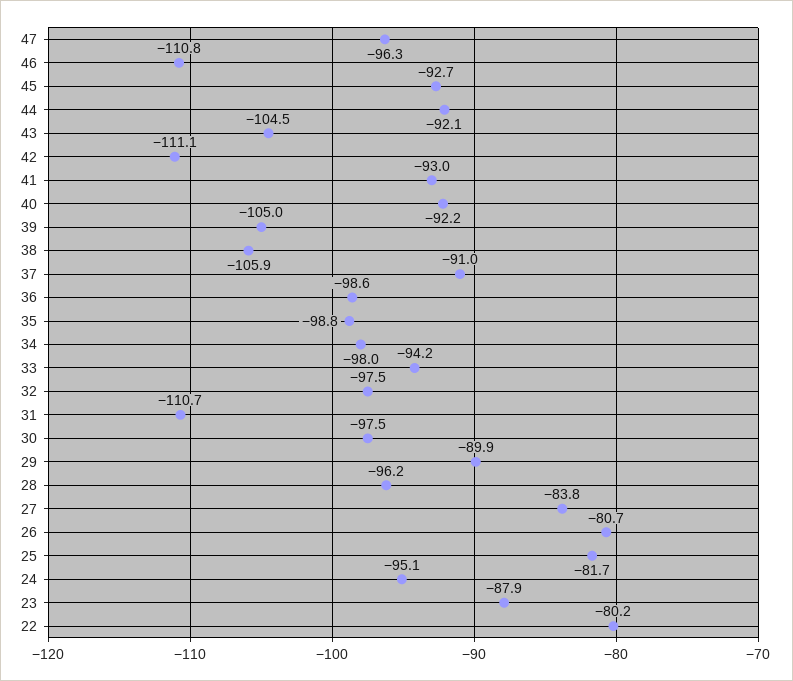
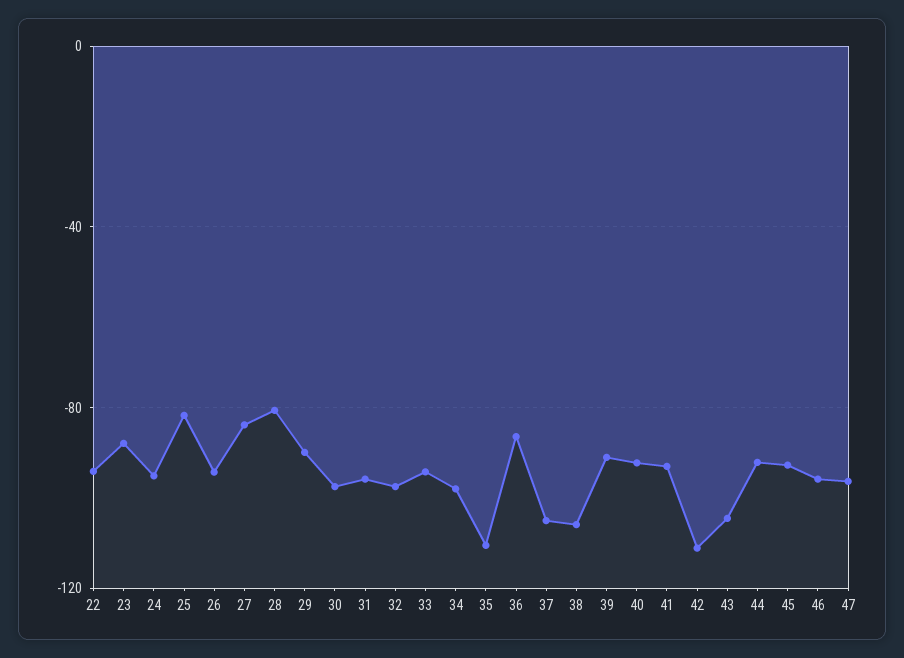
46: -110.8 -> -95
39: -105 -> -90
37: -91 -> -105
36: -98.6 -> -85
35: -98.8 -> -110
31: -110.7 -> -95
28: -96.2 -> -80
26: -80.7 -> -95
22: -80.2 -> -95

